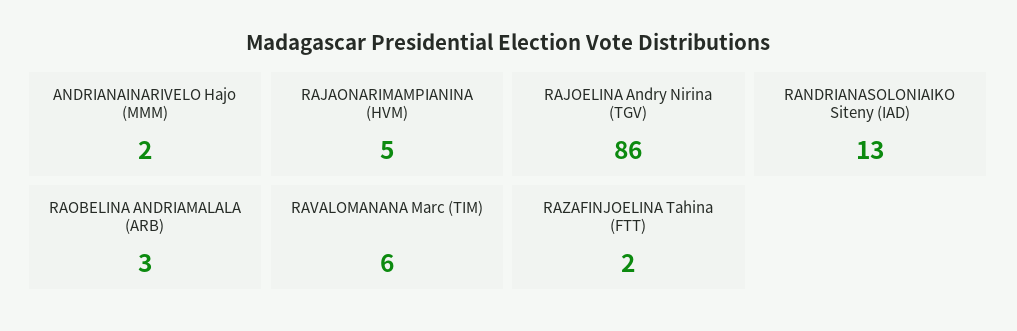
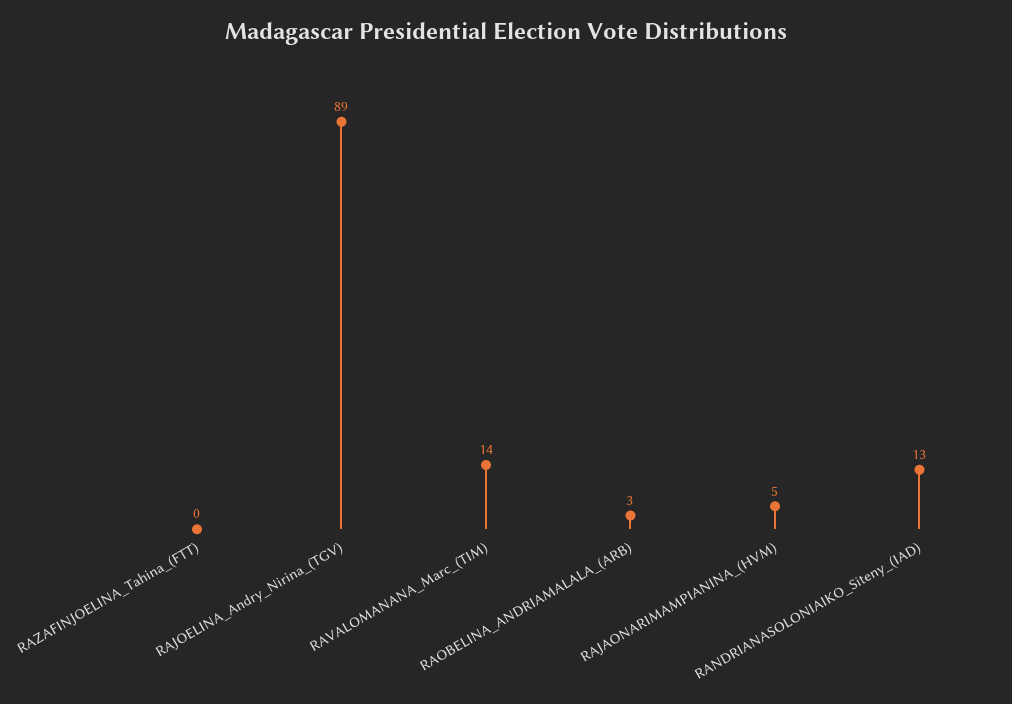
ANDRIANAINARIVELO Hajo (MMM): 2 -> none
RAJOELINA Andry Nirina (TGV): 86 -> 89
RAVALOMANANA Marc (TIM): 6 -> 14
RAZAFINJOELINA Tahina (FTT): 2 -> 0

